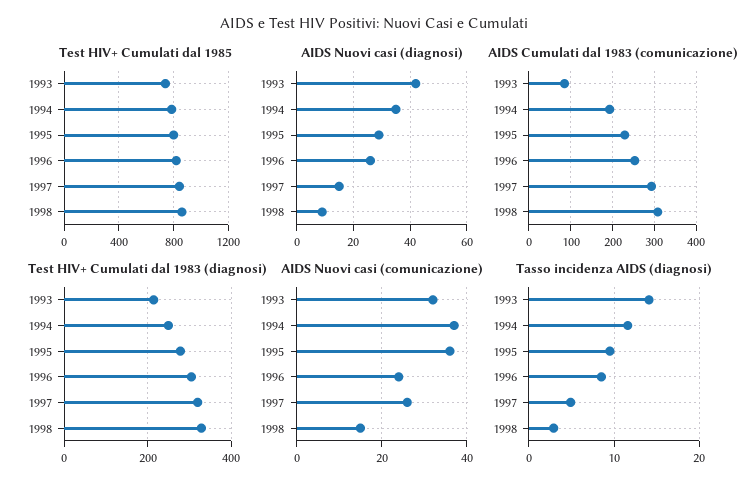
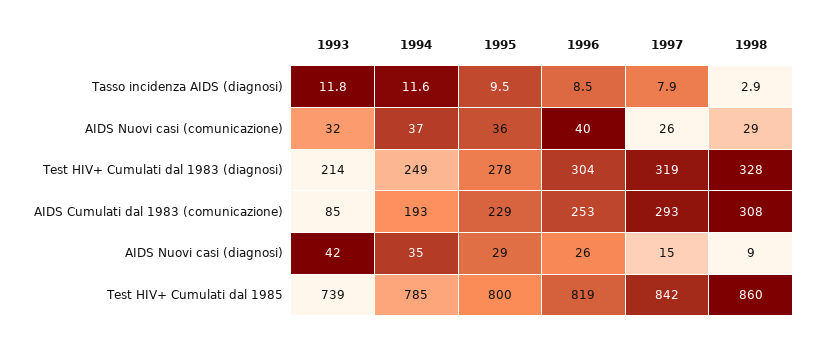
AIDS Nuovi casi (comunicazione), 1996: 25 -> 40
AIDS Nuovi casi (comunicazione), 1998: 15 -> 29
Tasso incidenza AIDS (diagnosi), 1993: 14 -> 11.8
Tasso incidenza AIDS (diagnosi), 1997: 5 -> 7.9

